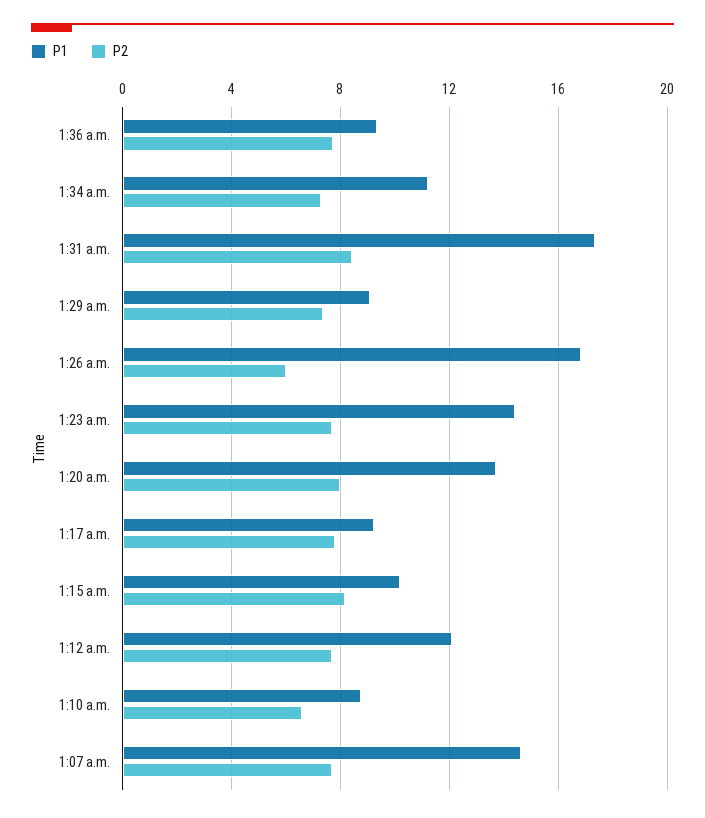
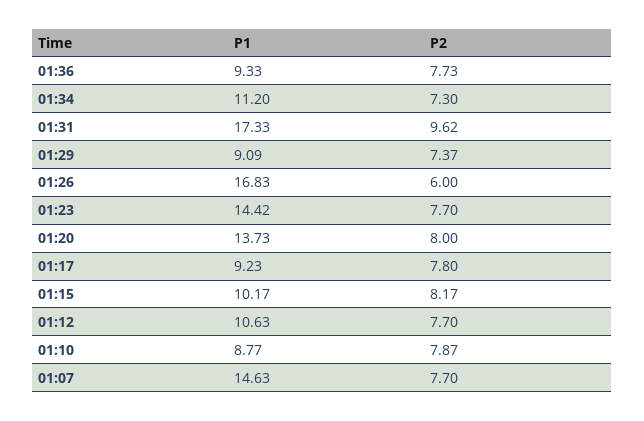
P2, 1:31 a.m.: 8.5 -> 9.62
P1, 1:12 a.m.: 12 -> 10.63
P2, 1:10 a.m.: 6.5 -> 7.87

